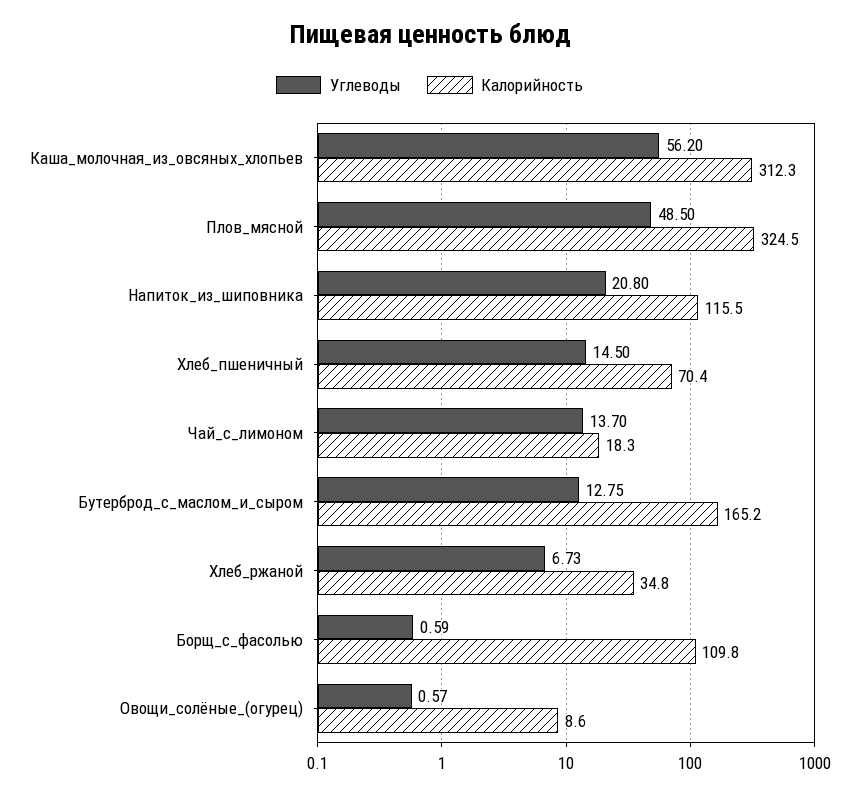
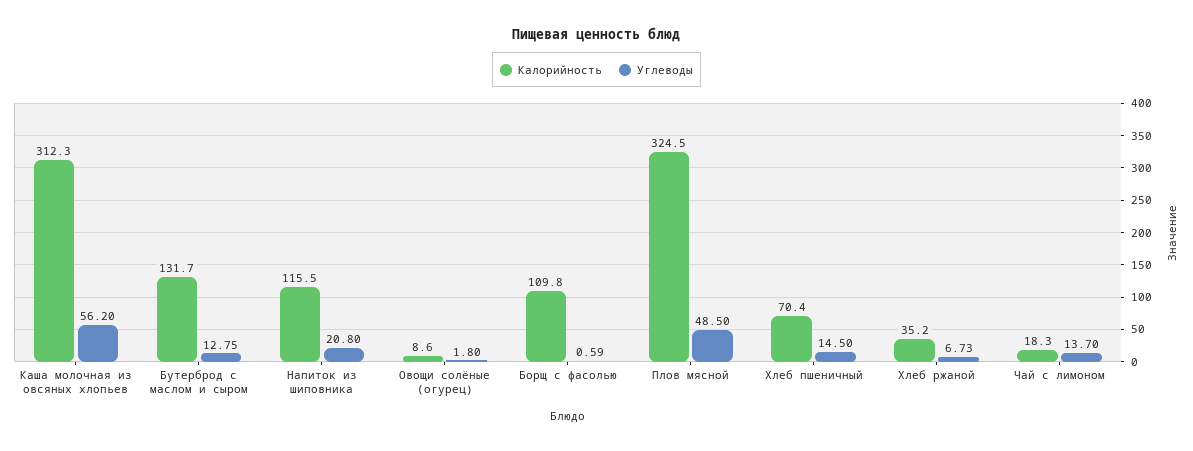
Калорийность, Бутерброд_с_маслом_и_сыром: 165.2 -> 131.7
Калорийность, Хлеб_ржаной: 34.8 -> 35.2
Углеводы, Овощи_солёные_(огурец): 0.57 -> 1.8

